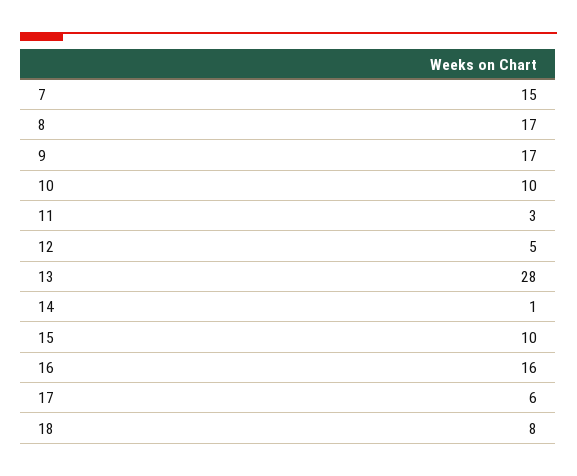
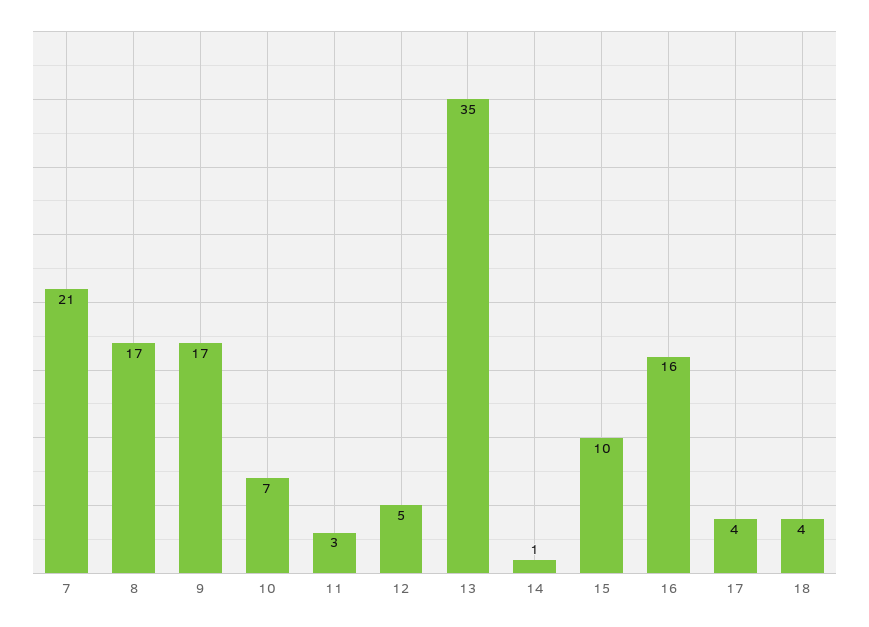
7: 15 -> 21
10: 10 -> 7
13: 28 -> 35
17: 6 -> 4
18: 8 -> 4

